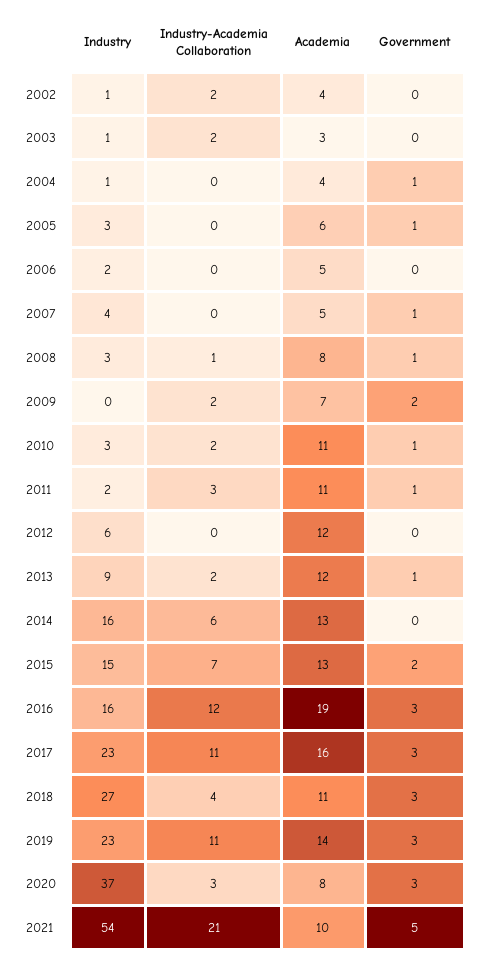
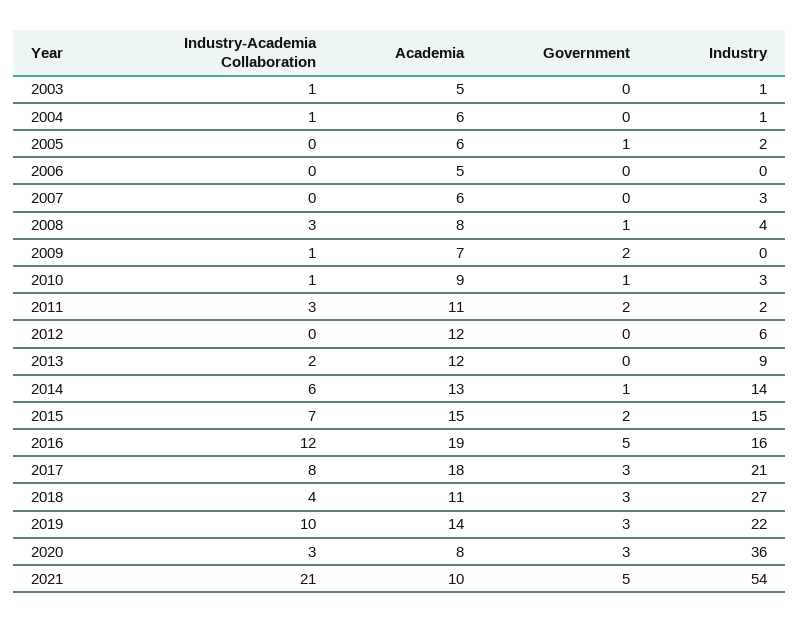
Industry, 2002: 1 -> none
Industry-Academia Collaboration, 2002: 2 -> none
Academia, 2002: 4 -> none
Government, 2002: 0 -> none
Industry-Academia Collaboration, 2003: 2 -> 1
Academia, 2003: 3 -> 5
Industry-Academia Collaboration, 2004: 0 -> 1
Academia, 2004: 4 -> 6
Government, 2004: 1 -> 0
Industry, 2005: 3 -> 2
Industry, 2006: 2 -> 0
Industry, 2007: 4 -> 3
Academia, 2007: 5 -> 6
Government, 2007: 1 -> 0
Industry, 2008: 3 -> 4
Industry-Academia Collaboration, 2008: 1 -> 3
Industry-Academia Collaboration, 2009: 2 -> 1
Industry-Academia Collaboration, 2010: 2 -> 1
Academia, 2010: 11 -> 9
Government, 2011: 1 -> 2
Government, 2013: 1 -> 0
Industry, 2014: 16 -> 14
Government, 2014: 0 -> 1
Academia, 2015: 13 -> 15
Government, 2016: 3 -> 5
Industry, 2017: 23 -> 21
Industry-Academia Collaboration, 2017: 11 -> 8
Academia, 2017: 16 -> 18
Industry, 2019: 23 -> 22
Industry-Academia Collaboration, 2019: 11 -> 10
Industry, 2020: 37 -> 36

